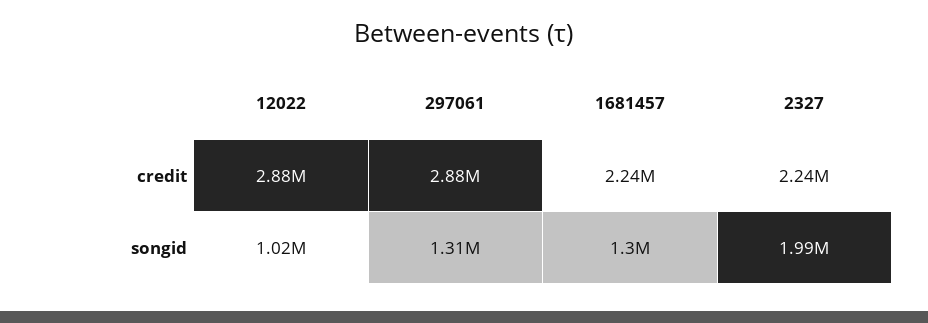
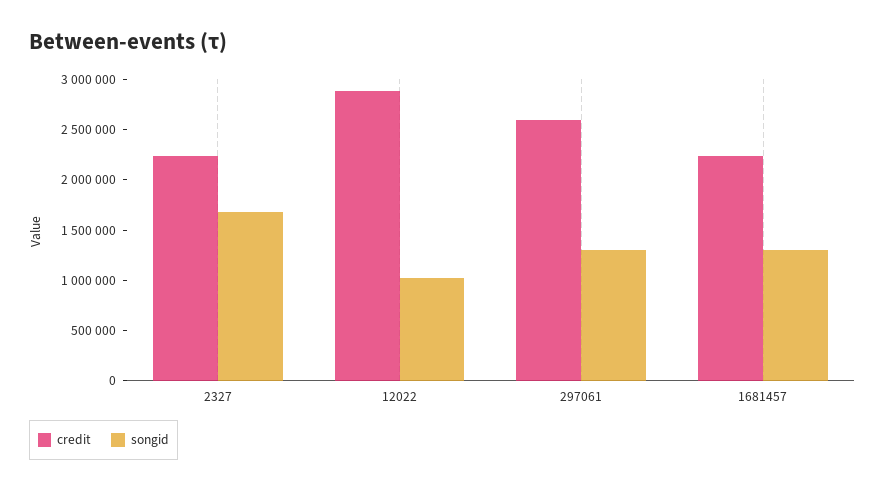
credit, 297061: 2880000 -> 2600000
songid, 2327: 1990000 -> 1700000

